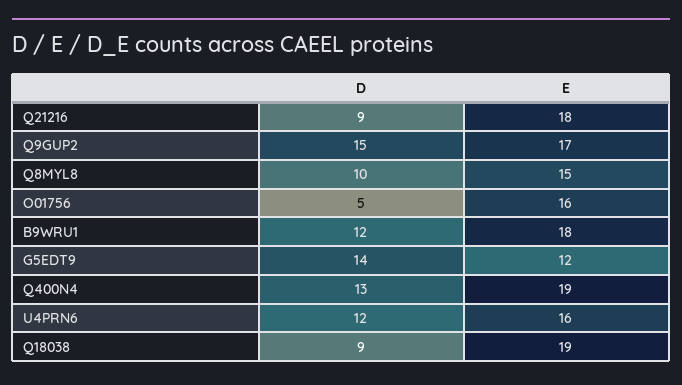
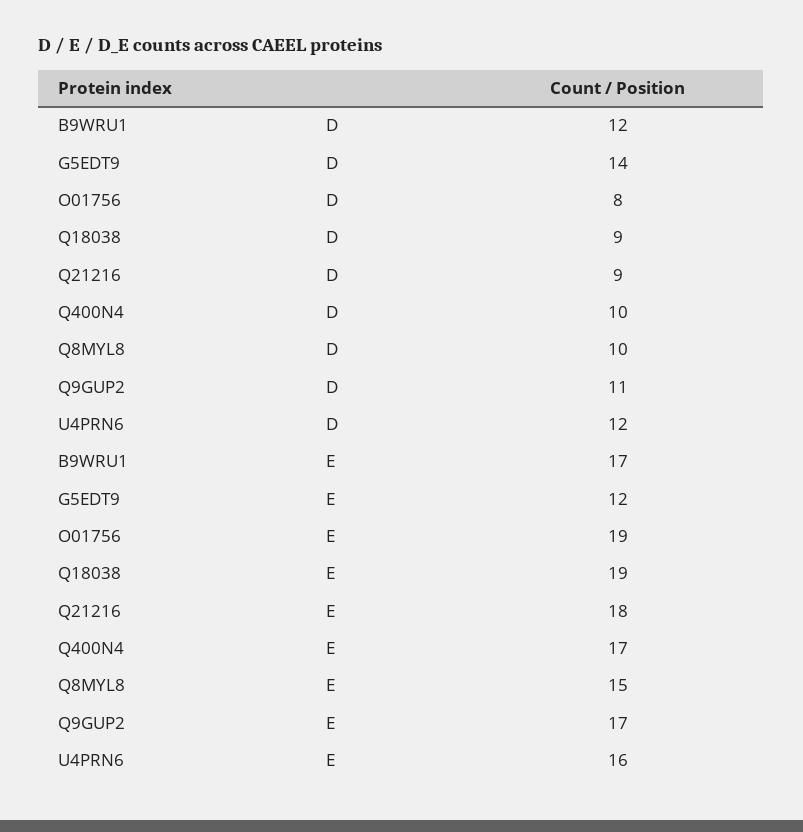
D, Q9GUP2: 15 -> 11
D, O01756: 5 -> 8
E, O01756: 16 -> 19
E, B9WRU1: 18 -> 17
D, Q400N4: 13 -> 10
E, Q400N4: 19 -> 17

